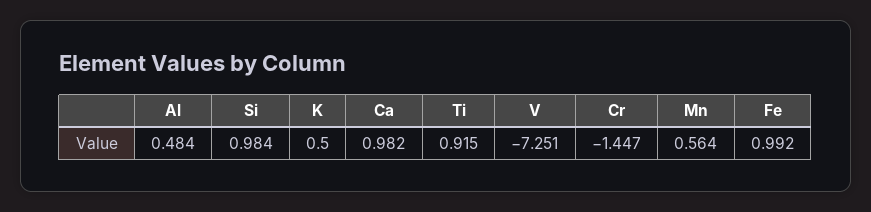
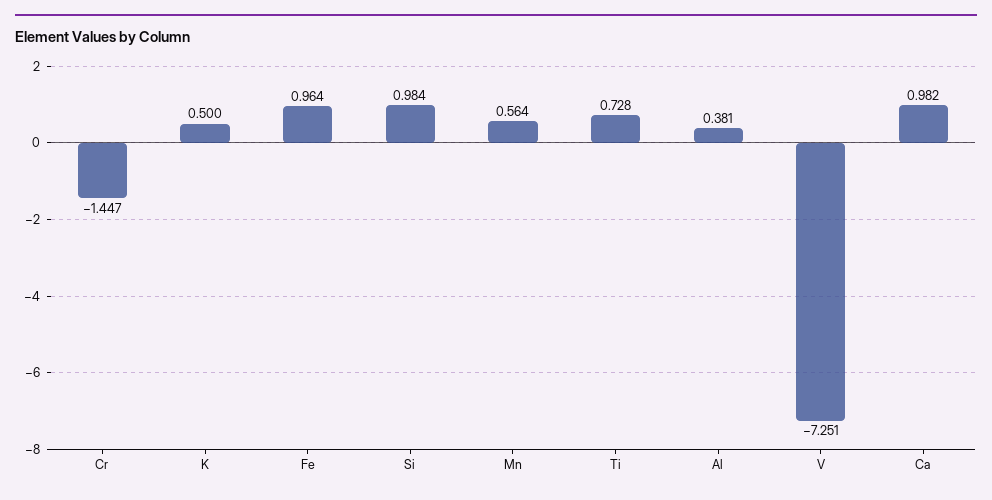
Al: 0.484 -> 0.381
Ti: 0.915 -> 0.728
Fe: 0.992 -> 0.964

